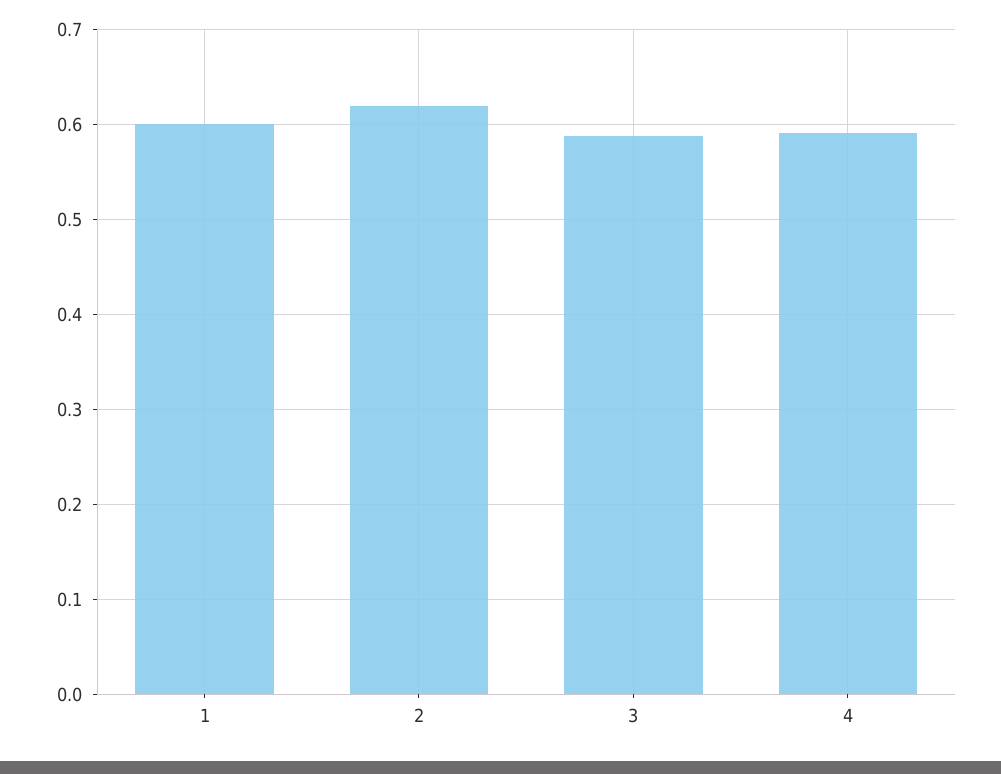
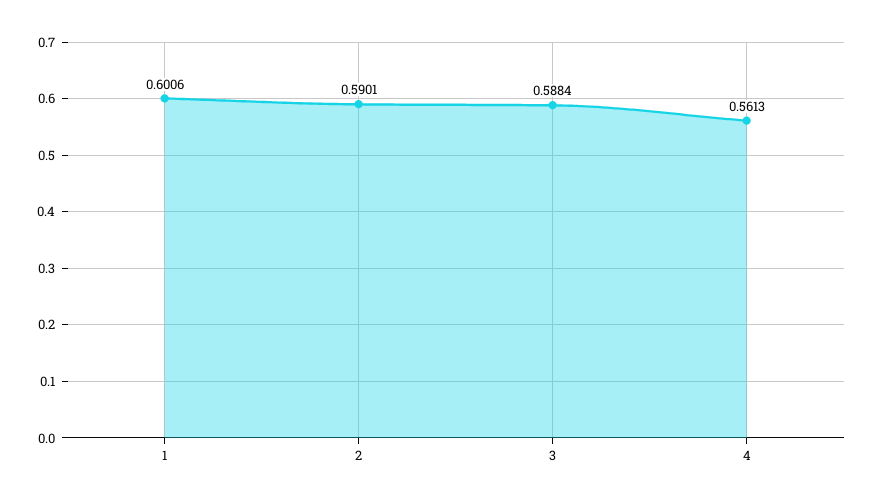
2: 0.62 -> 0.5901
4: 0.59 -> 0.5613

